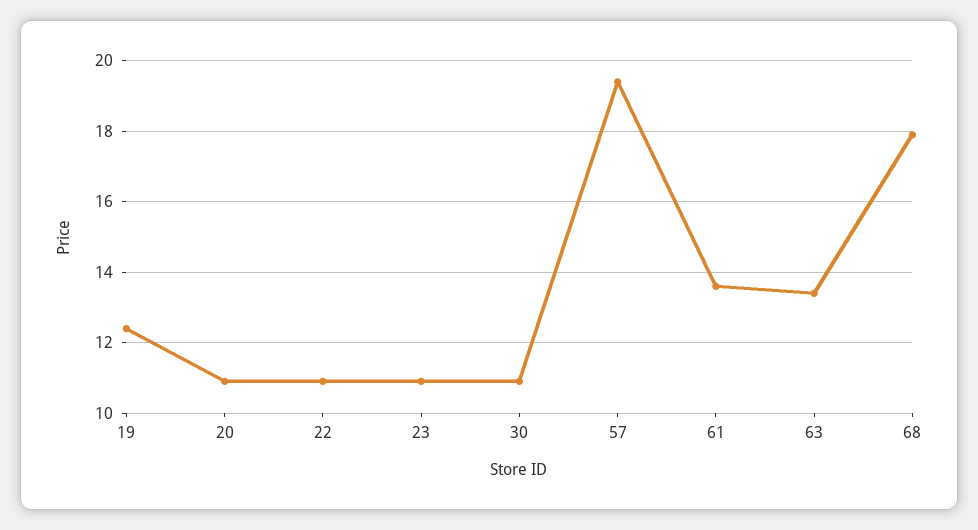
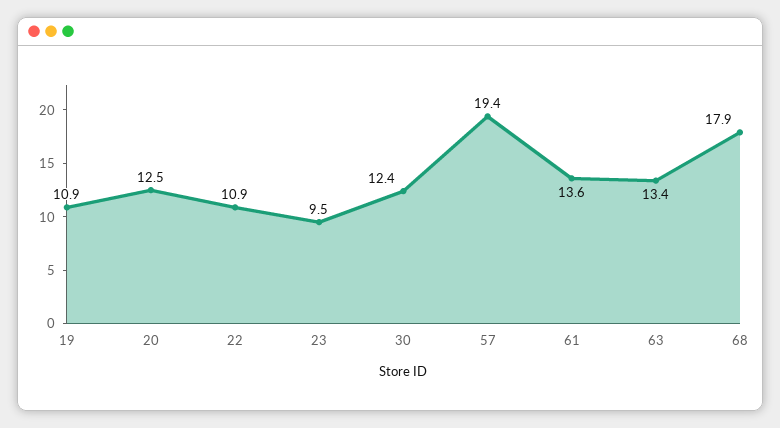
19: 12.5 -> 10.9
20: 11 -> 12.5
23: 11 -> 9.5
30: 11 -> 12.4

